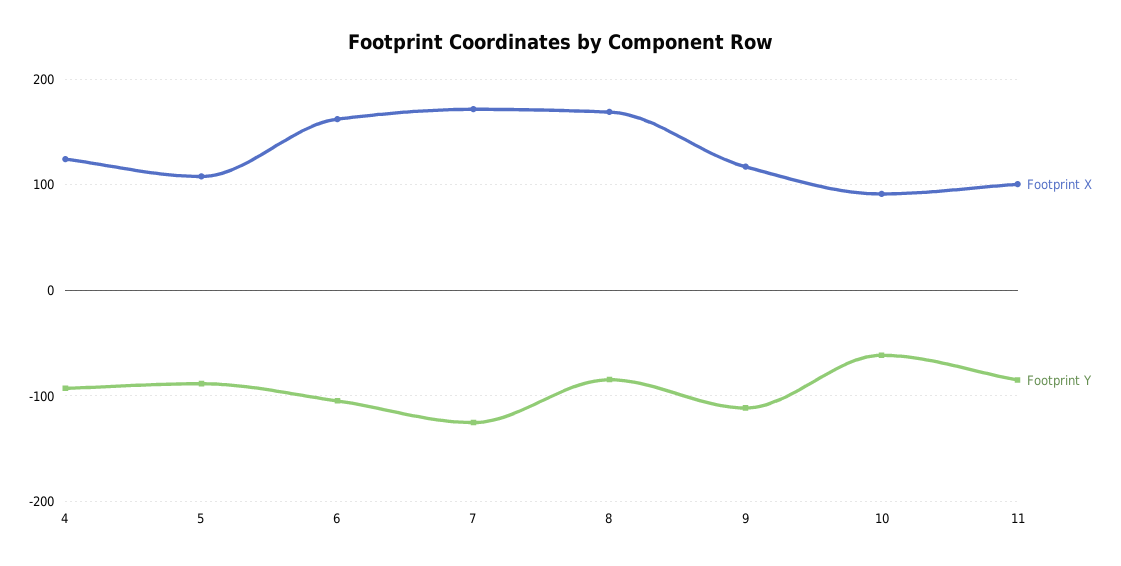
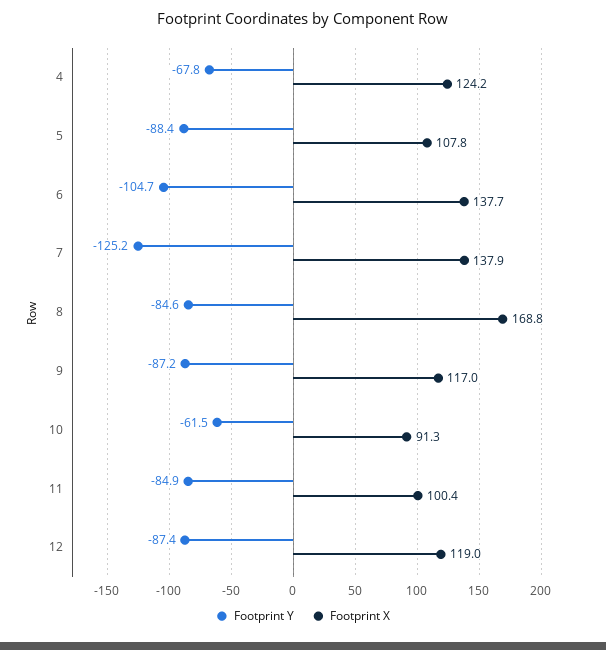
Footprint Y, 4: -90 -> -67.8
Footprint X, 6: 160 -> 137.7
Footprint X, 7: 170 -> 137.9
Footprint Y, 9: -110 -> -87.2
Footprint Y, 12: none -> -87.4
Footprint X, 12: none -> 119

